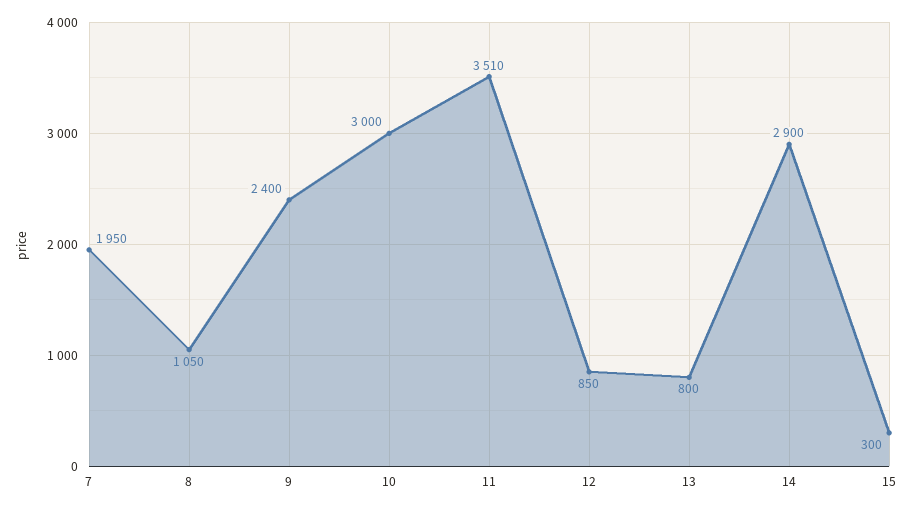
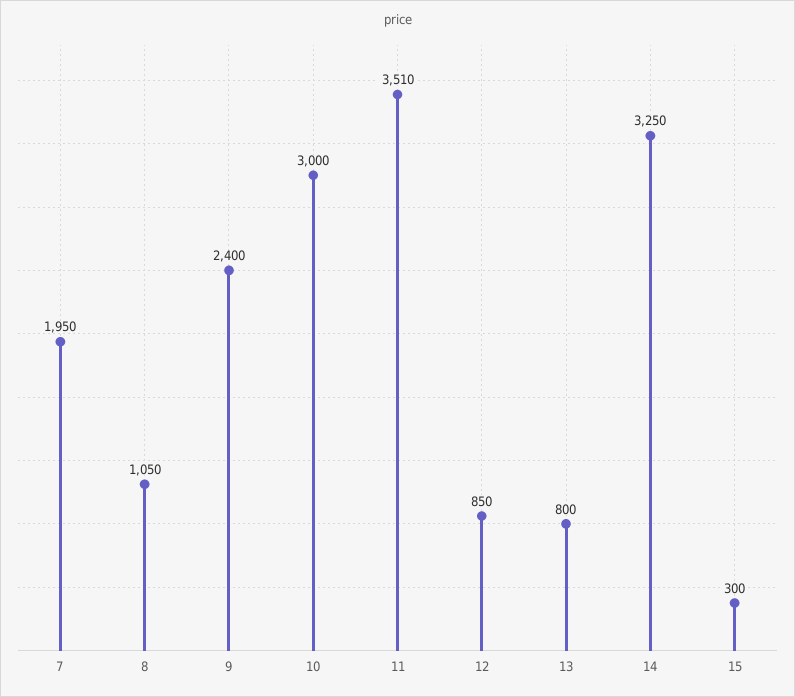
14: 2900 -> 3250

